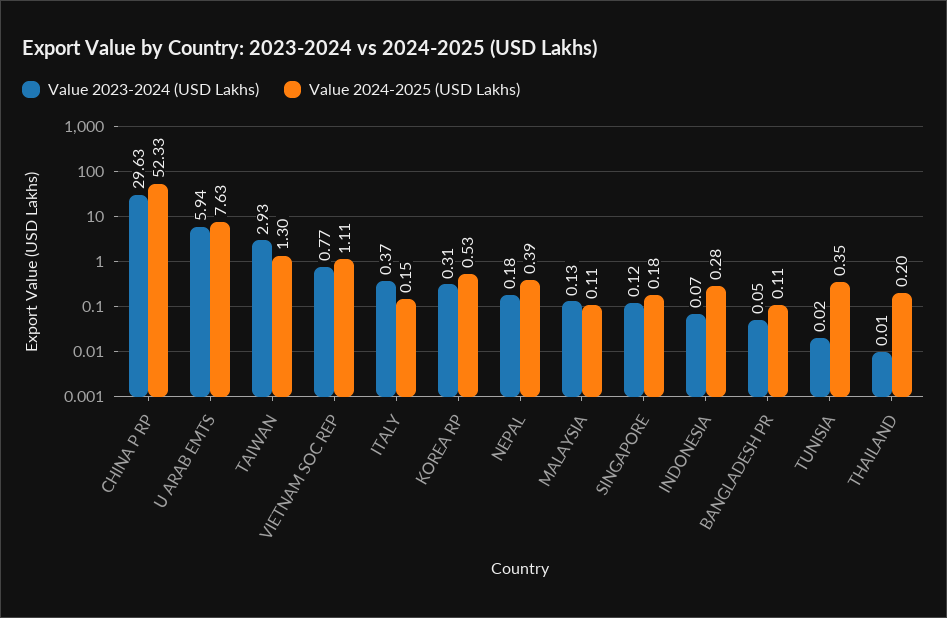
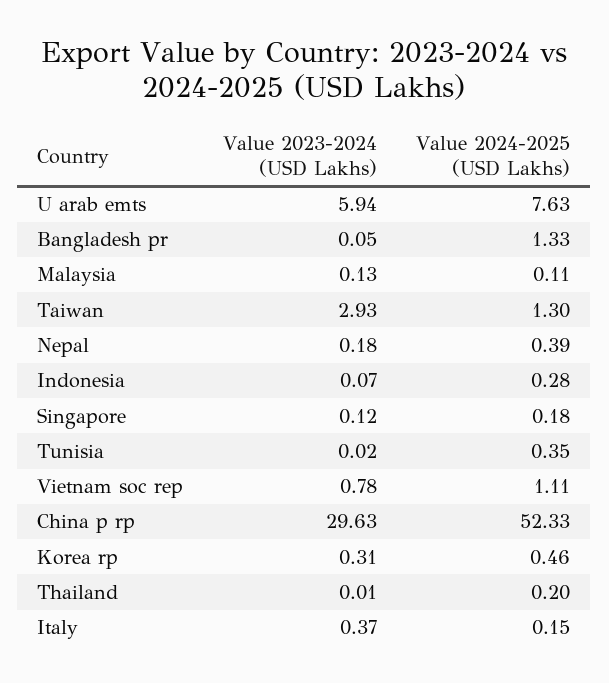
Value 2023-2024 (USD Lakhs), VIETNAM SOC REP: 0.77 -> 0.78
Value 2024-2025 (USD Lakhs), KOREA RP: 0.53 -> 0.46
Value 2024-2025 (USD Lakhs), BANGLADESH PR: 0.11 -> 1.33

